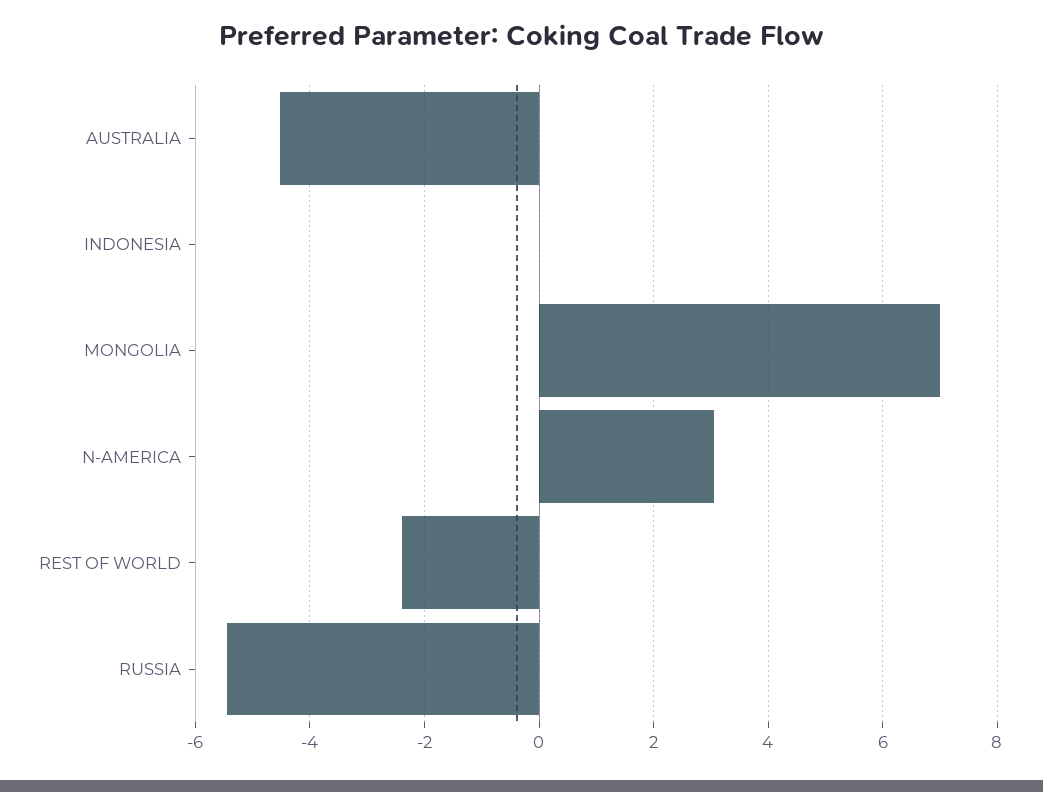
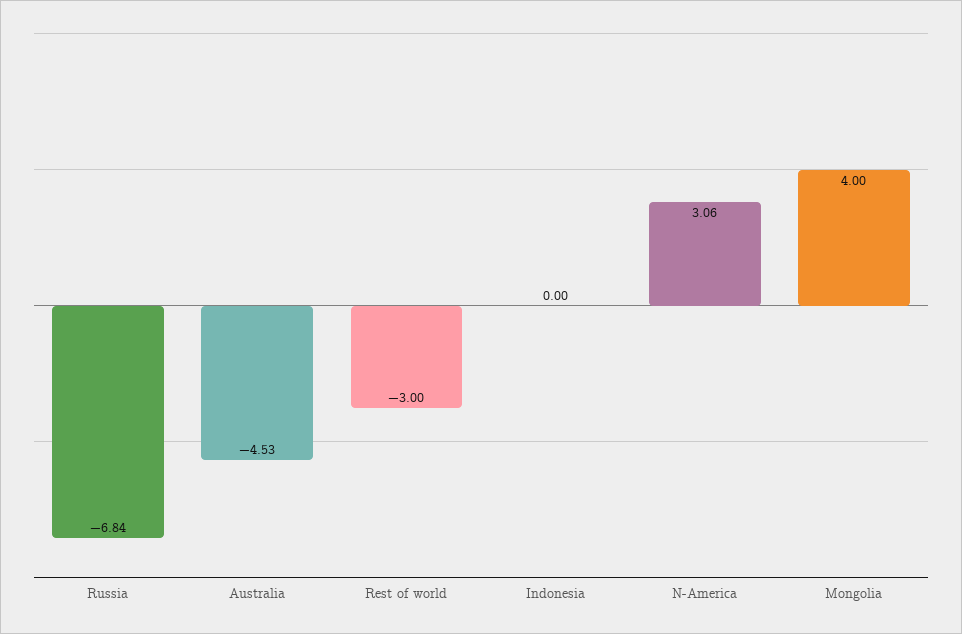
MONGOLIA: 7 -> 4
REST OF WORLD: -2.4 -> -3
RUSSIA: -5.4 -> -6.84

